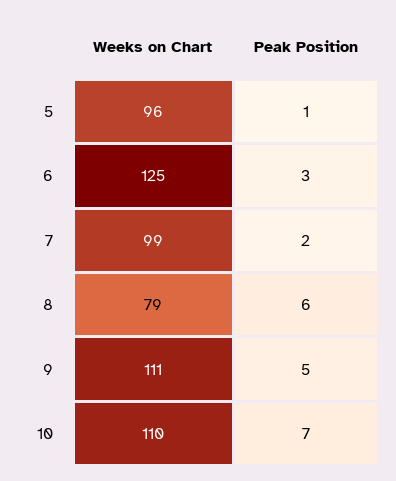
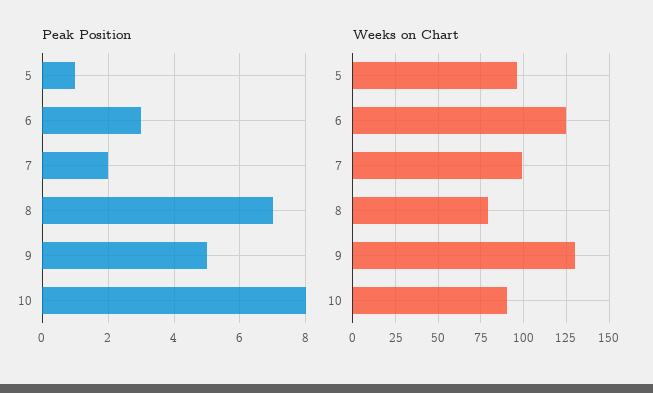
Peak Position, 8: 6 -> 7
Weeks on Chart, 9: 111 -> 130
Weeks on Chart, 10: 110 -> 90
Peak Position, 10: 7 -> 8

